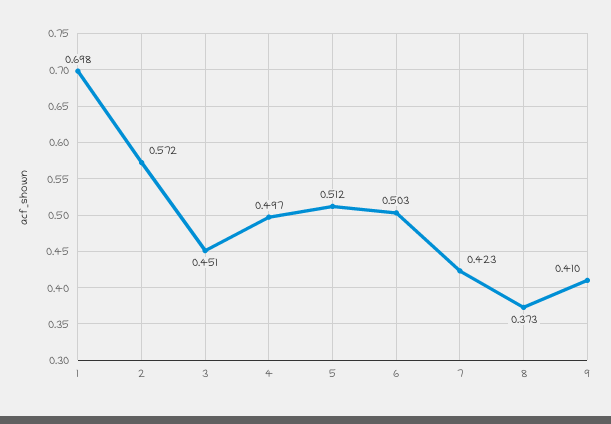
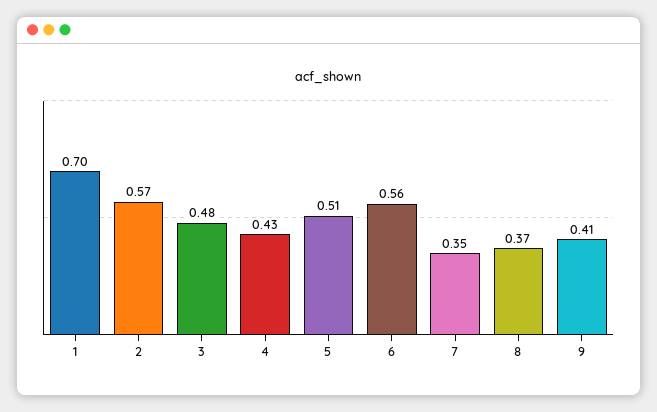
3: 0.451 -> 0.48
4: 0.497 -> 0.43
6: 0.503 -> 0.56
7: 0.423 -> 0.35

